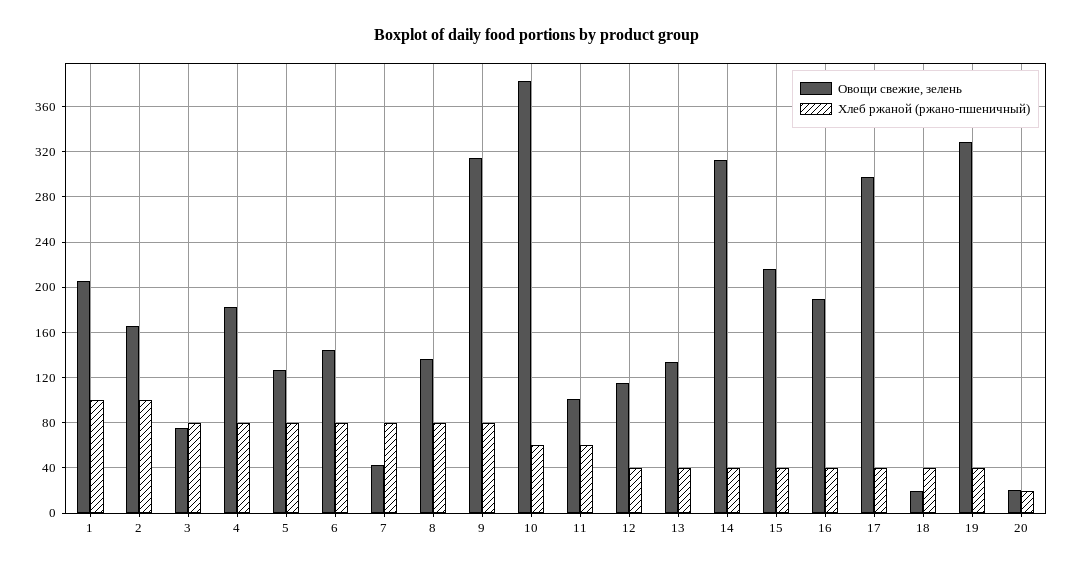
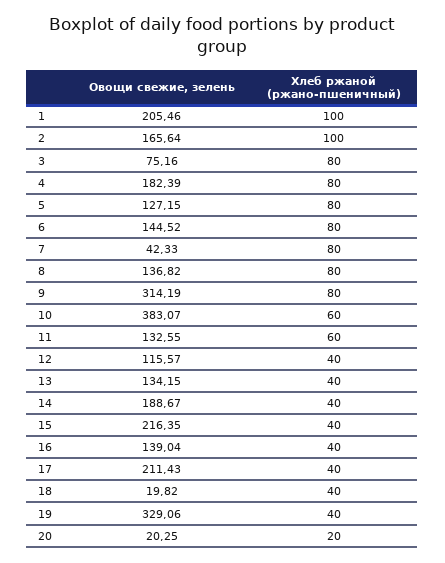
Овощи свежие, зелень, 11: 100 -> 132.55
Овощи свежие, зелень, 14: 310 -> 188.67
Овощи свежие, зелень, 16: 190 -> 139.04
Овощи свежие, зелень, 17: 300 -> 211.43

